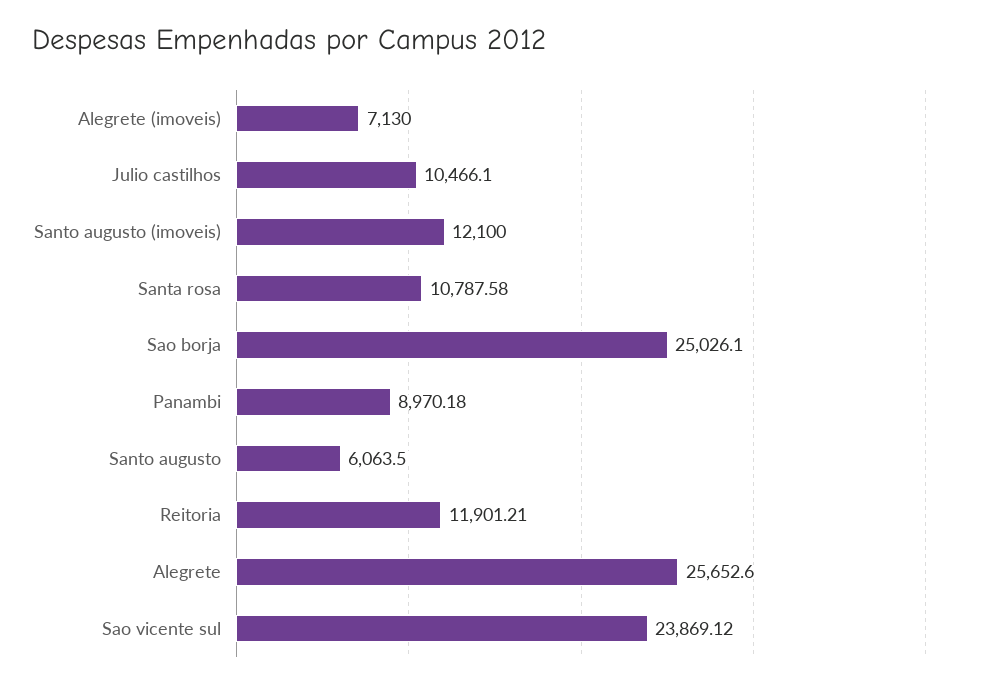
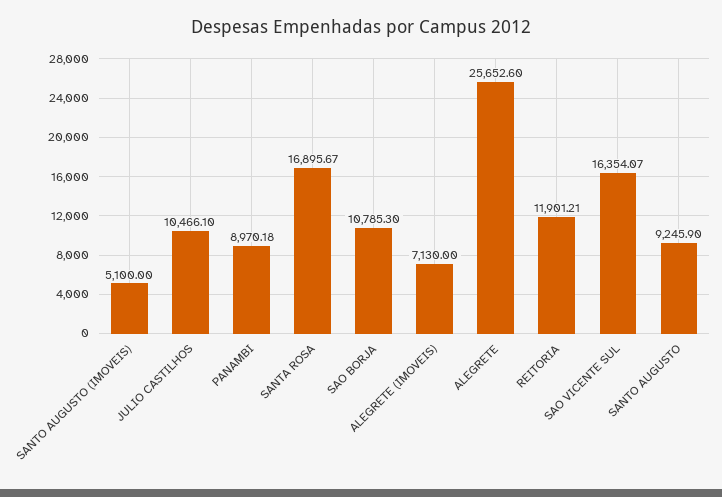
Santo augusto (imoveis): 12100 -> 5100
Santa rosa: 10787.58 -> 16895.67
Sao borja: 25026.1 -> 10785.3
Santo augusto: 6063.5 -> 9245.9
Sao vicente sul: 23869.12 -> 16354.07

